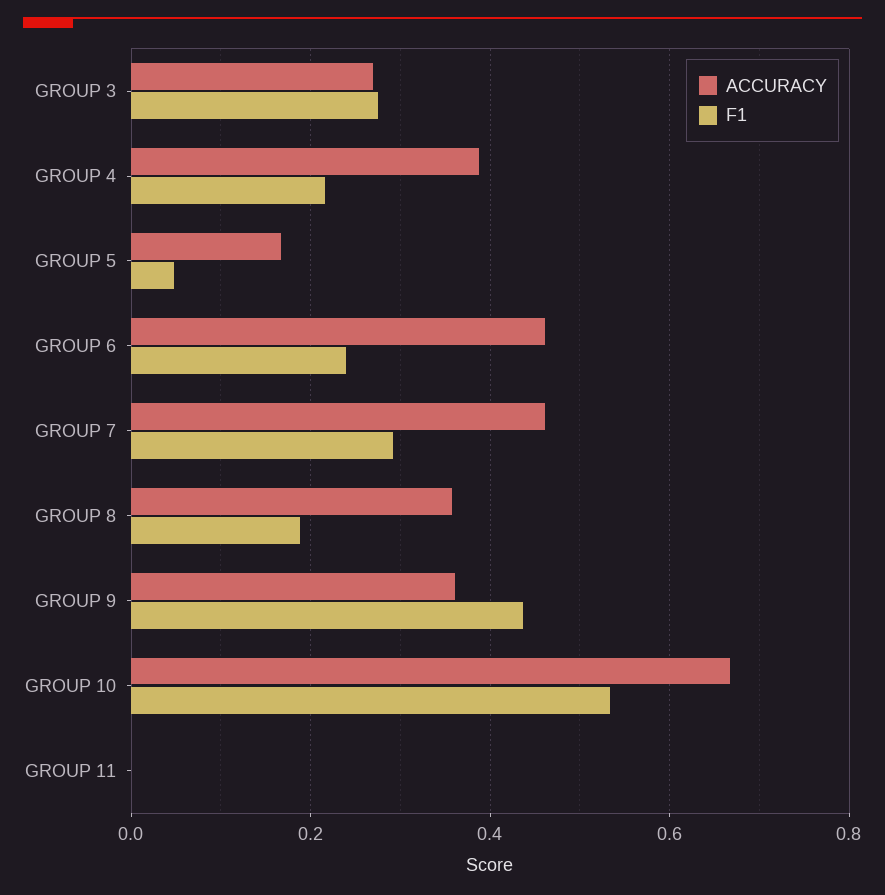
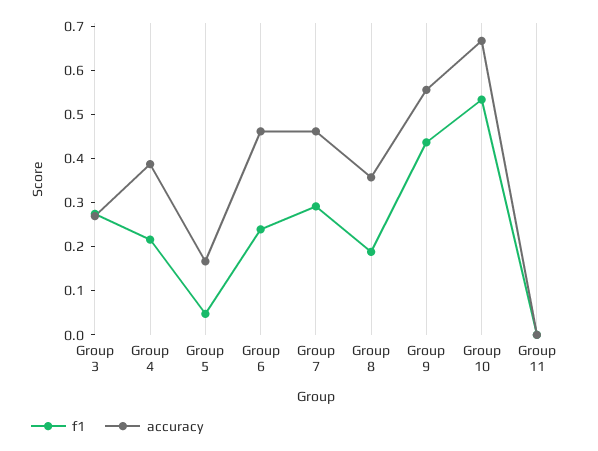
ACCURACY, GROUP 9: 0.36 -> 0.56

